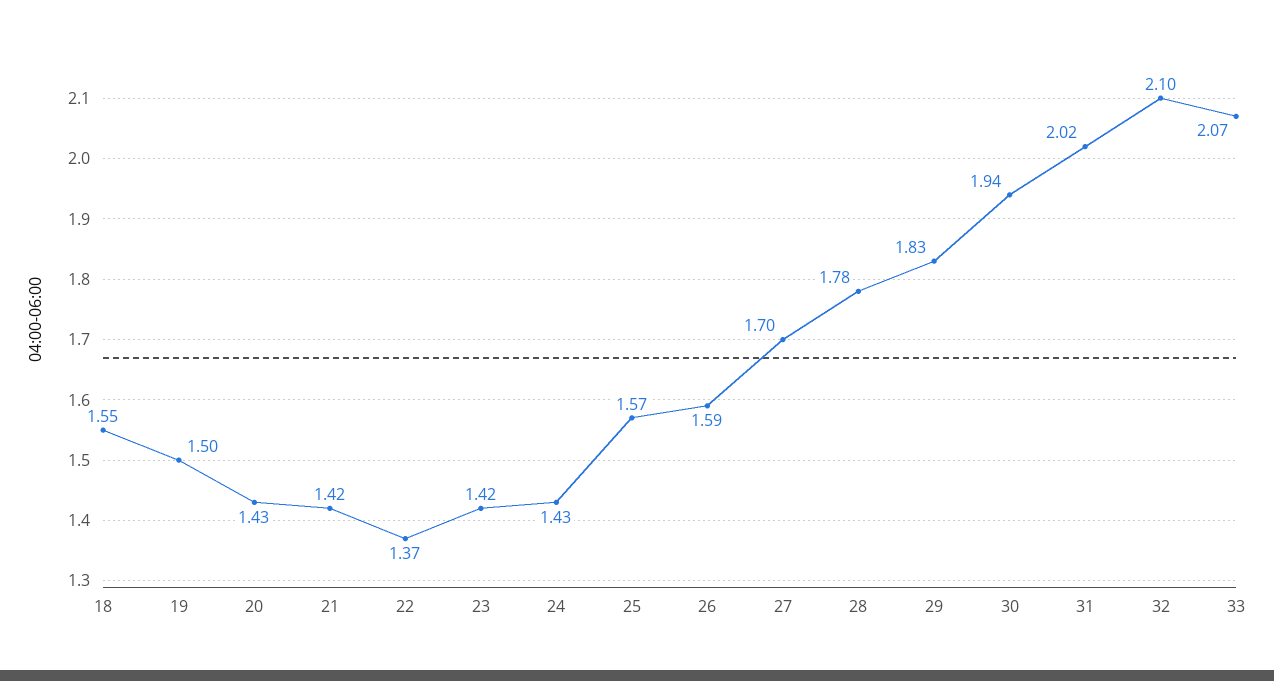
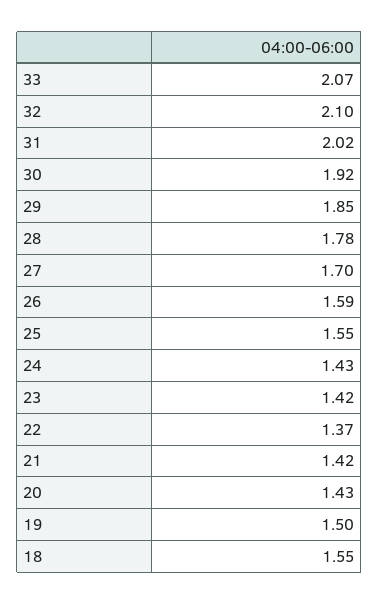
25: 1.57 -> 1.55
29: 1.83 -> 1.85
30: 1.94 -> 1.92

